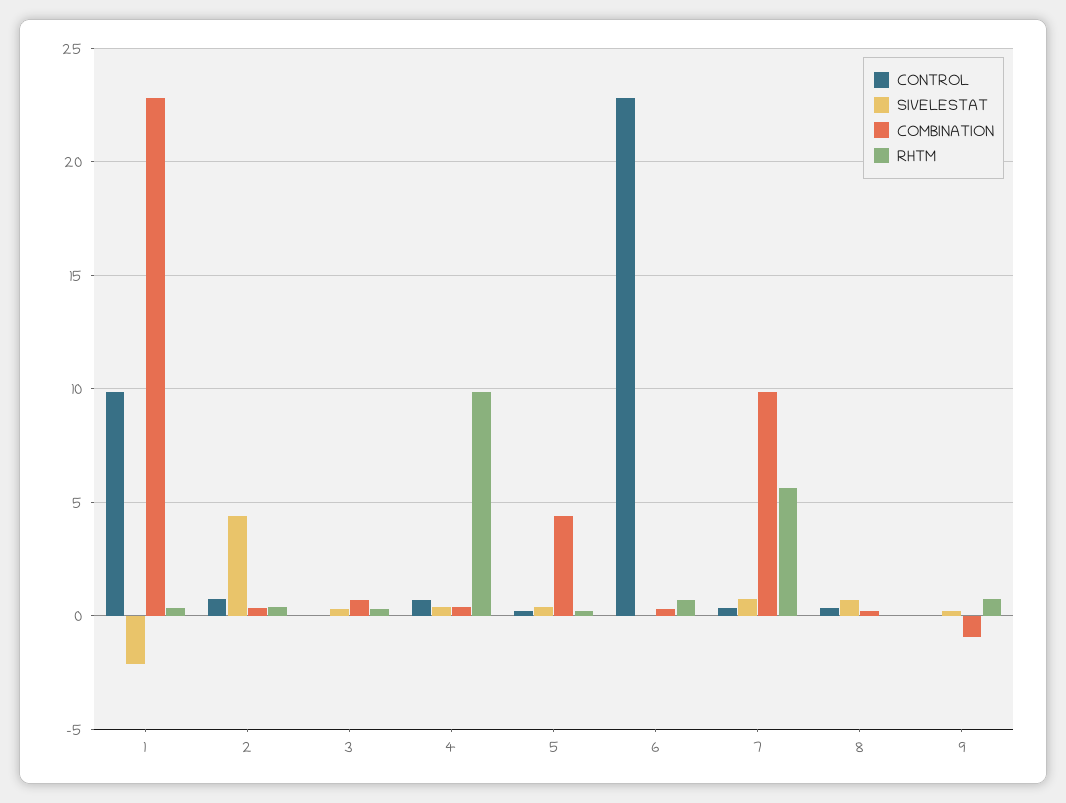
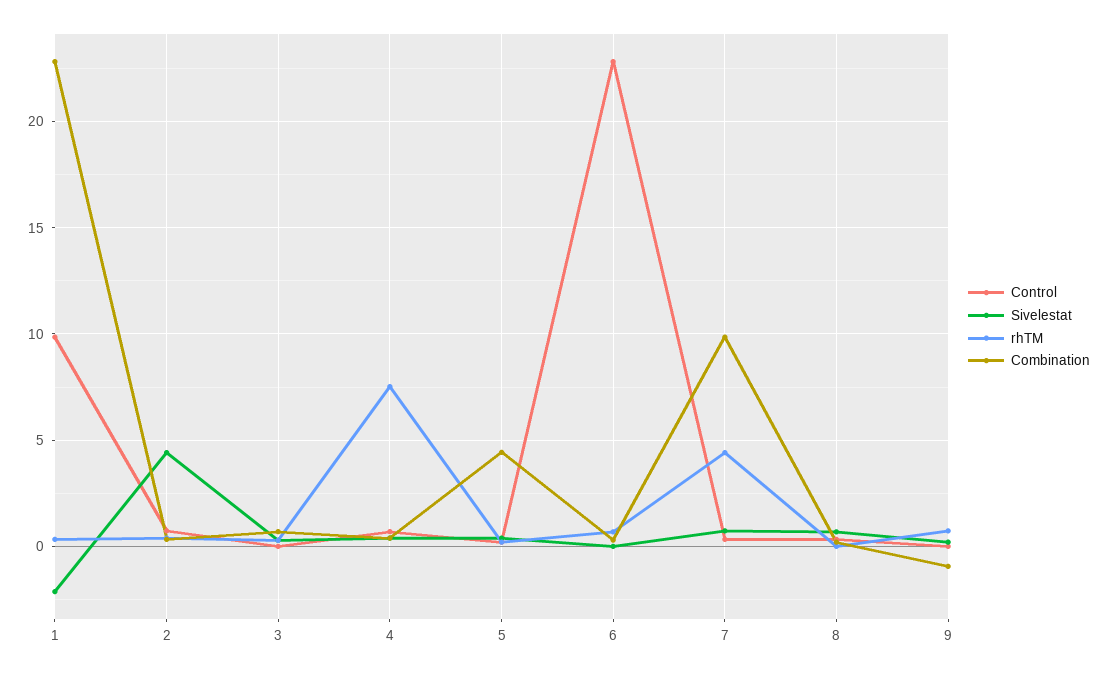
RHTM, 4: 10 -> 7.5
RHTM, 7: 5.5 -> 4.5

